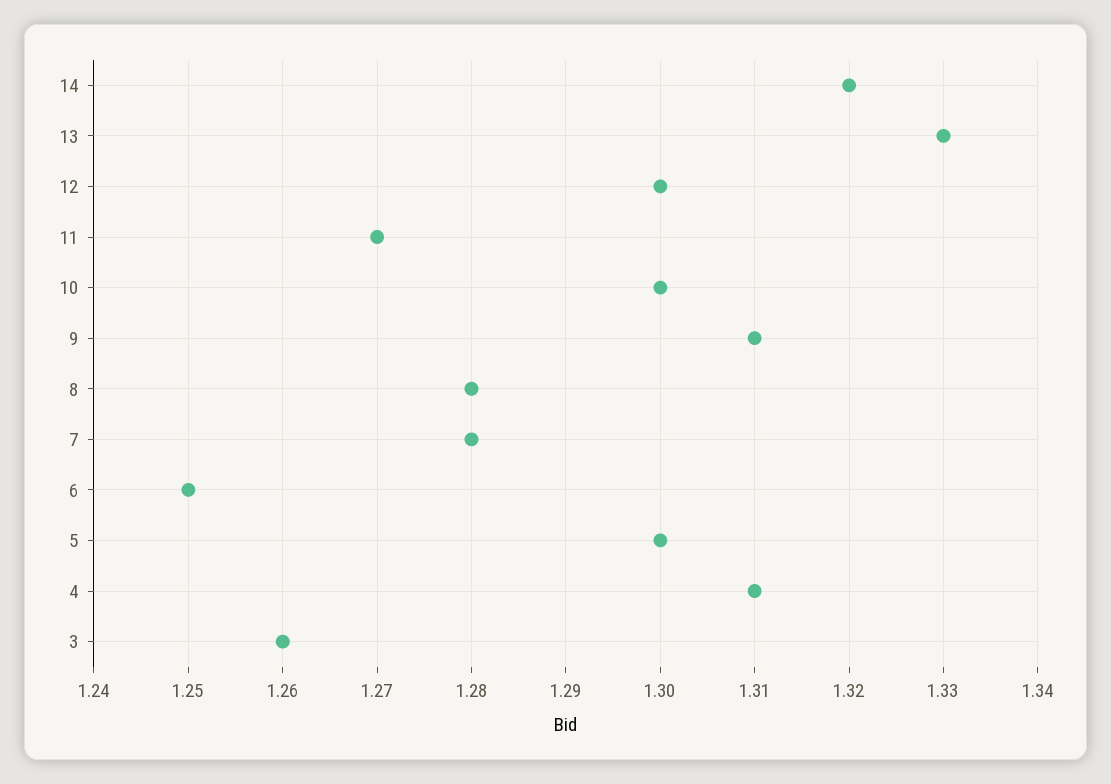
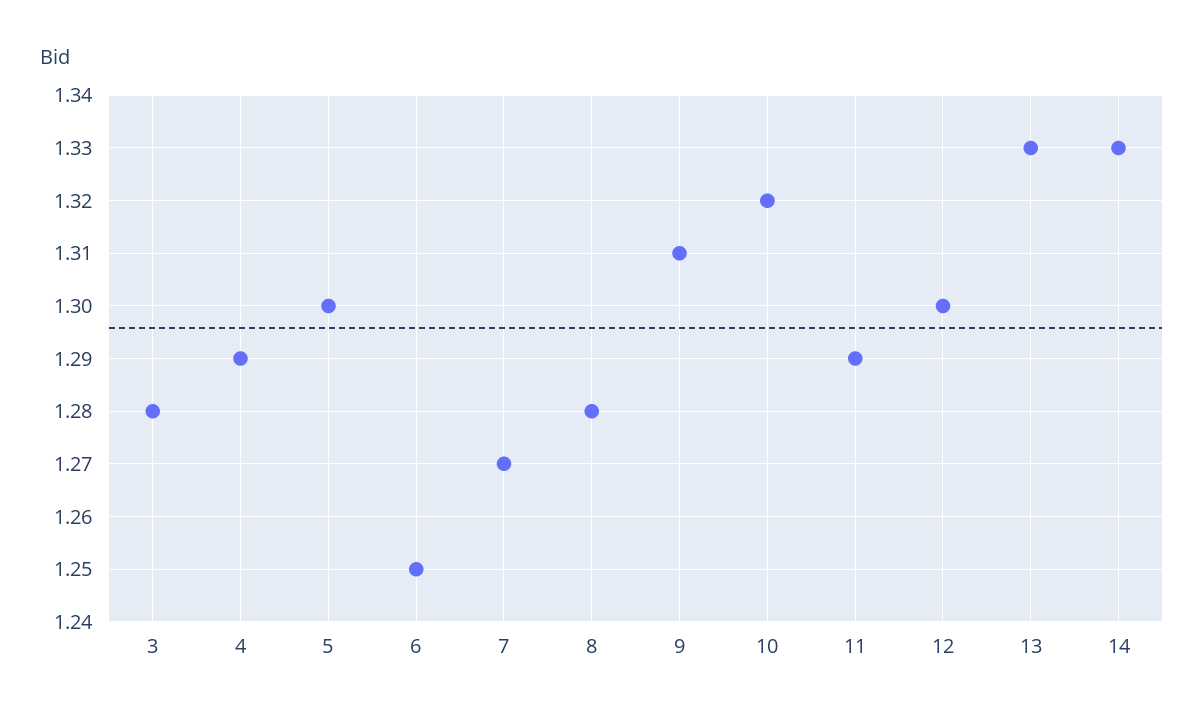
14: 1.32 -> 1.33
11: 1.27 -> 1.29
10: 1.3 -> 1.32
7: 1.28 -> 1.27
4: 1.31 -> 1.29
3: 1.26 -> 1.28

